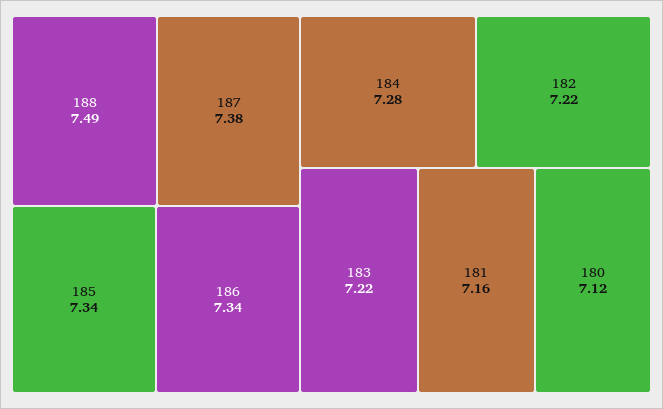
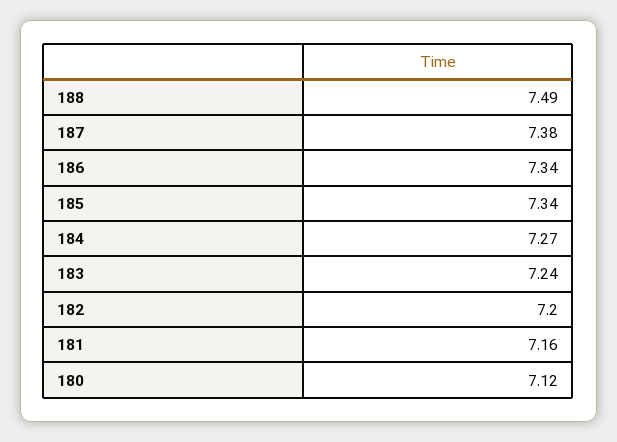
184: 7.28 -> 7.27
182: 7.22 -> 7.2
183: 7.22 -> 7.24

